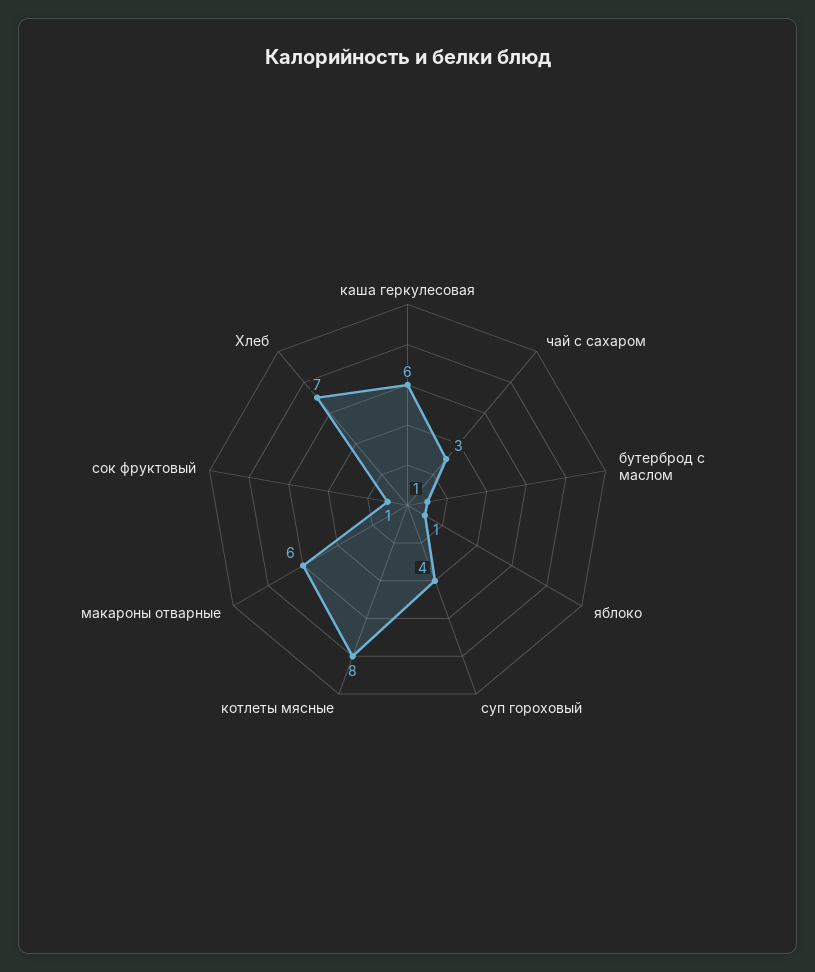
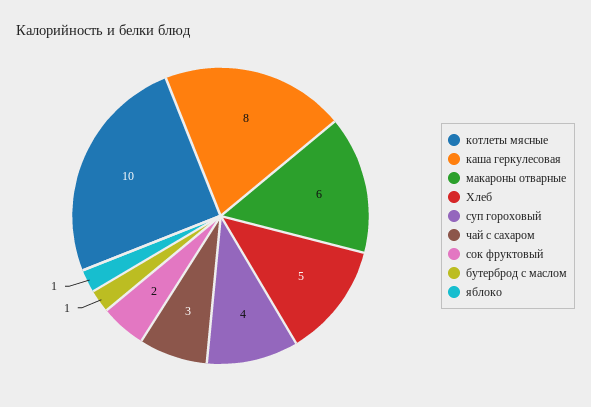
каша геркулесовая: 6 -> 8
котлеты мясные: 8 -> 10
сок фруктовый: 1 -> 2
Хлеб: 7 -> 5

